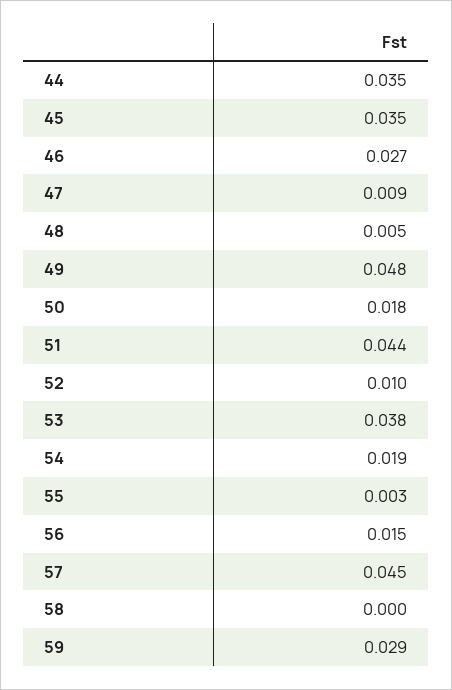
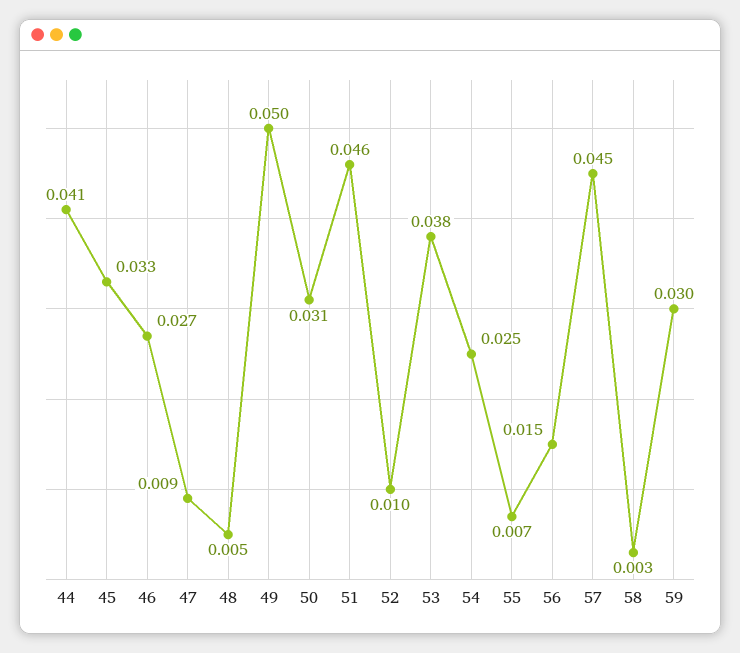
44: 0.035 -> 0.041
45: 0.035 -> 0.033
49: 0.048 -> 0.05
50: 0.018 -> 0.031
51: 0.044 -> 0.046
54: 0.019 -> 0.025
55: 0.003 -> 0.007
58: 0 -> 0.003
59: 0.029 -> 0.03

